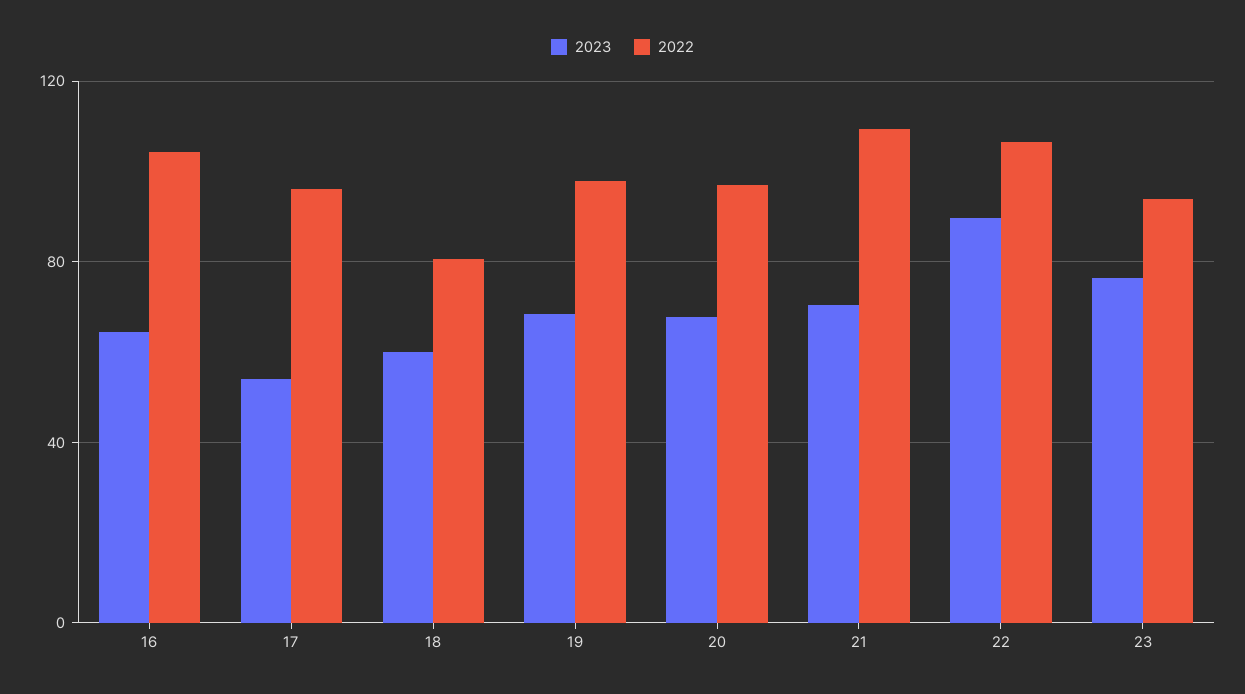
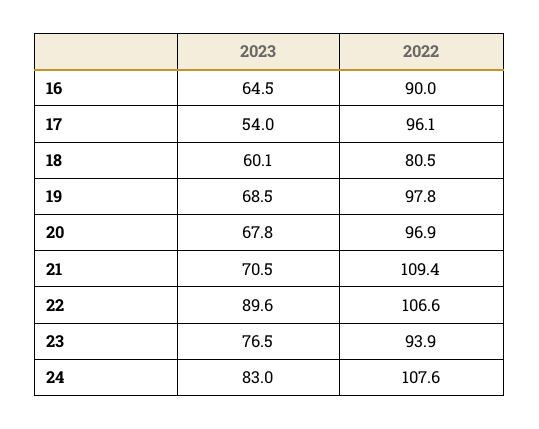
2022, 16: 105 -> 90
2023, 24: none -> 83
2022, 24: none -> 107.6

